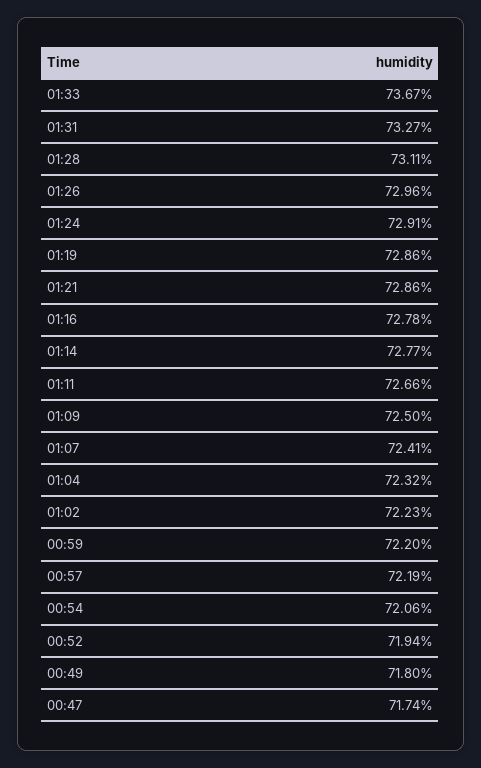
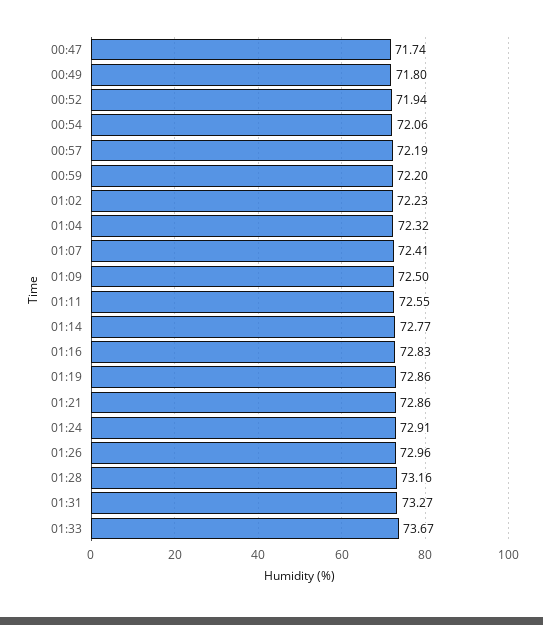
01:28: 73.11 -> 73.16
01:16: 72.78 -> 72.83
01:11: 72.66 -> 72.55

